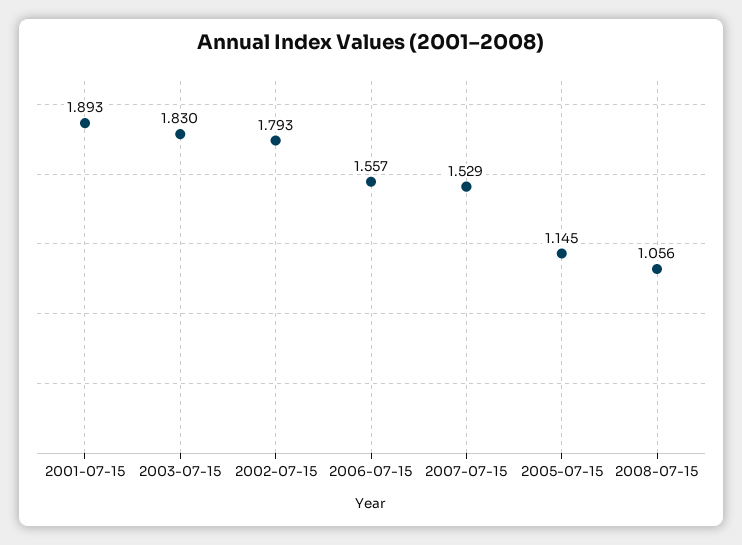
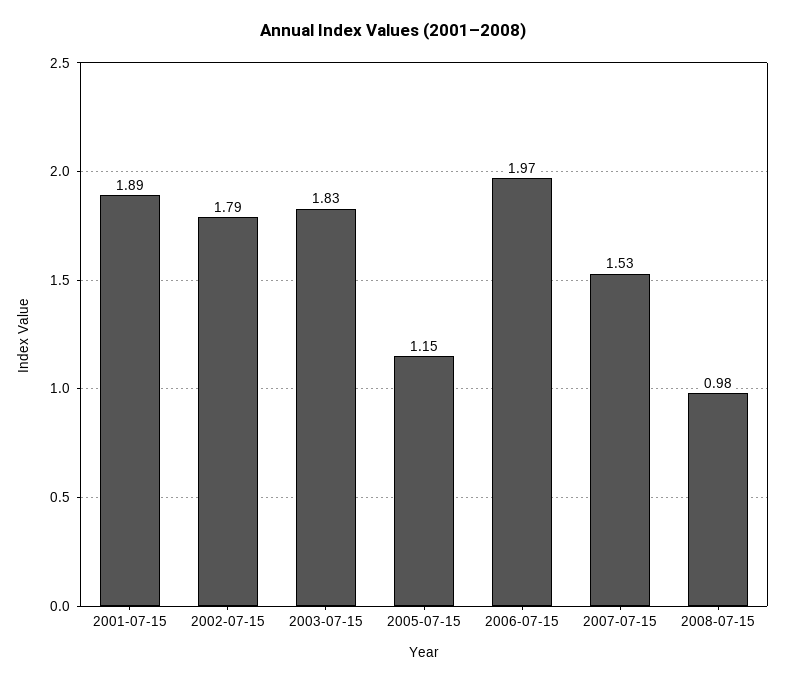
2006-07-15: 1.557 -> 1.97
2008-07-15: 1.056 -> 0.98

